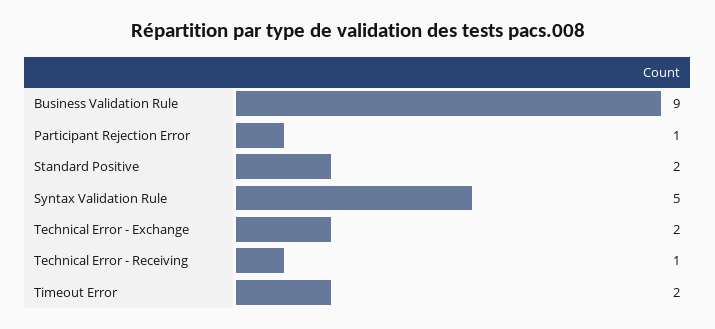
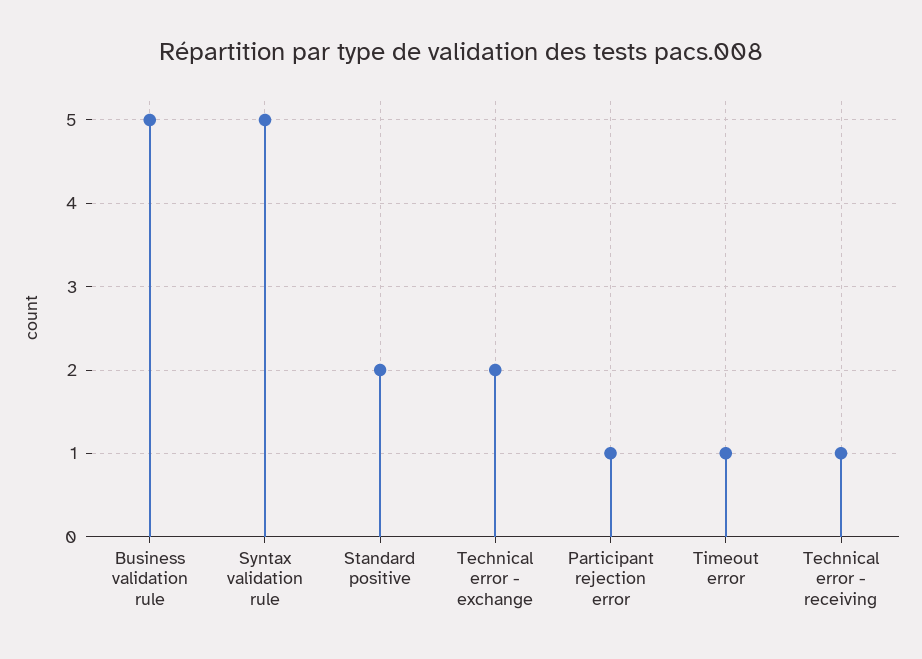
Business Validation Rule: 9 -> 5
Timeout Error: 2 -> 1

